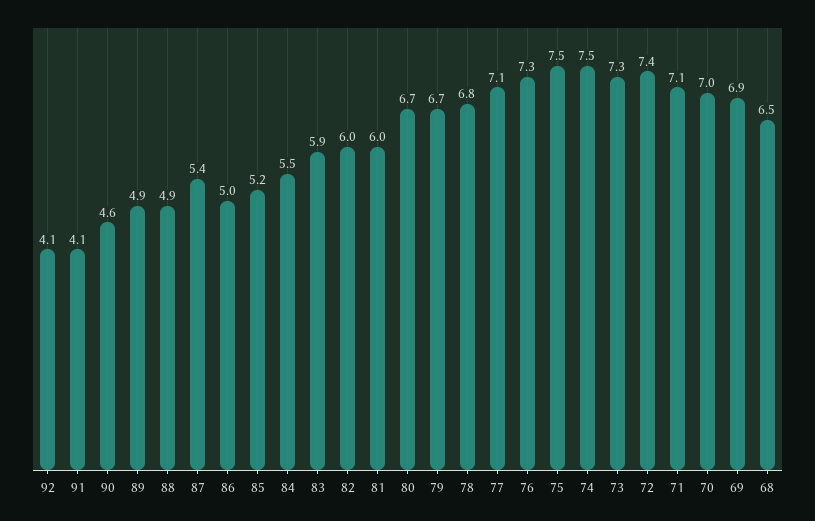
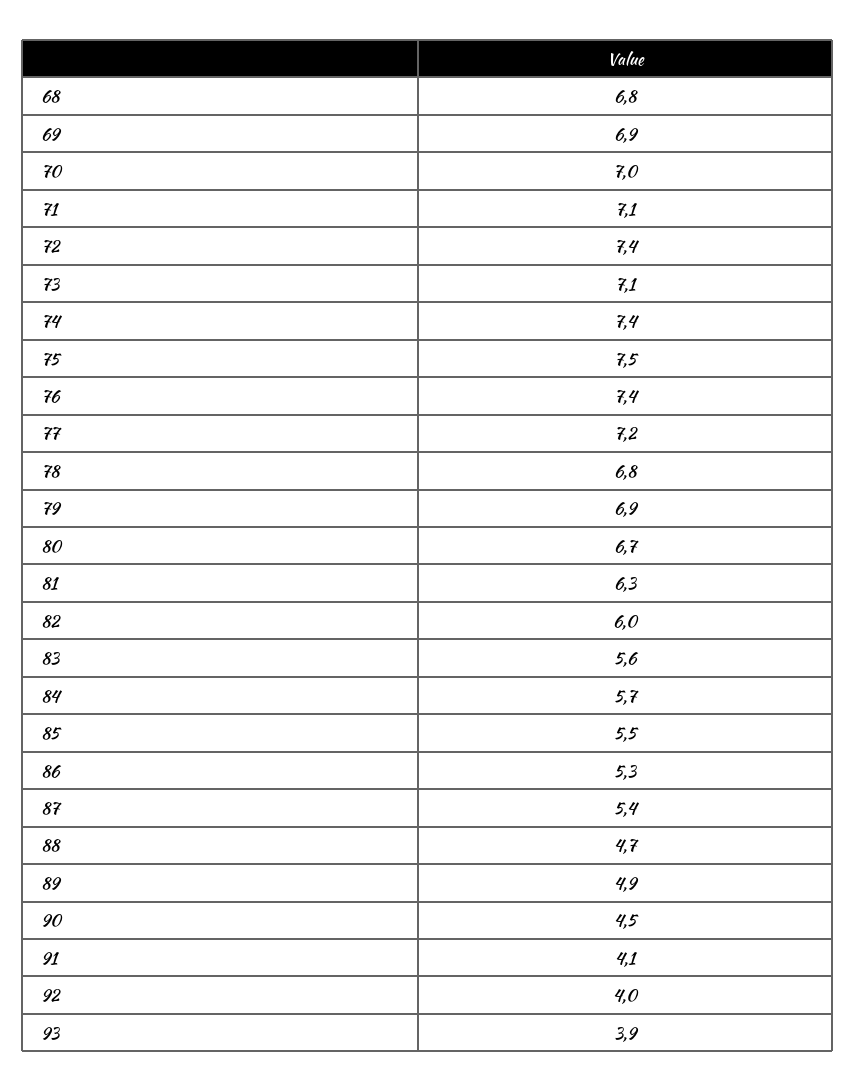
92: 4.1 -> 4
90: 4.6 -> 4.5
88: 4.9 -> 4.7
86: 5 -> 5.3
85: 5.2 -> 5.5
84: 5.5 -> 5.7
83: 5.9 -> 5.6
81: 6 -> 6.3
79: 6.7 -> 6.9
77: 7.1 -> 7.2
76: 7.3 -> 7.4
74: 7.5 -> 7.4
73: 7.3 -> 7.1
68: 6.5 -> 6.8
93: none -> 3.9

